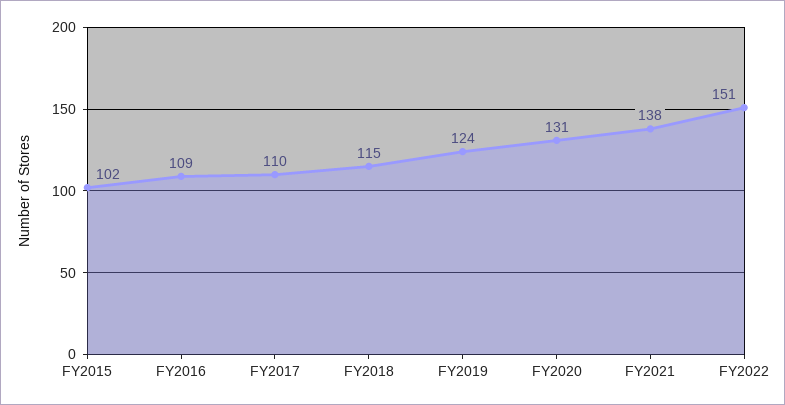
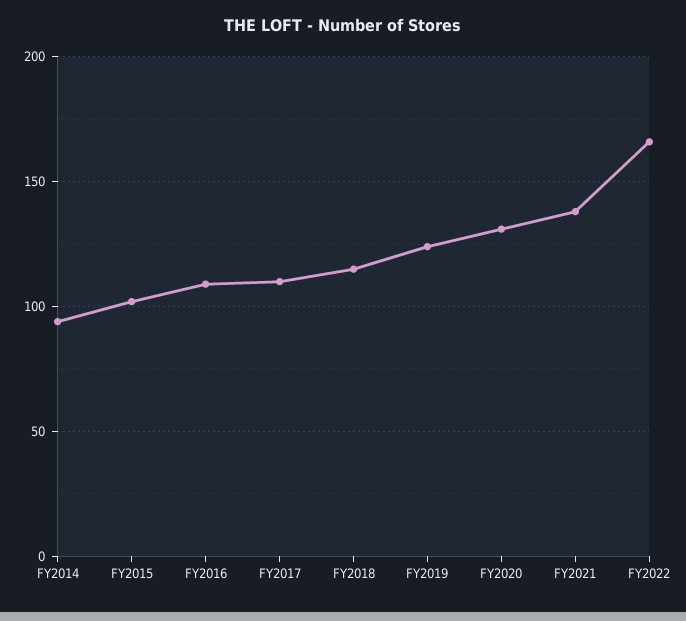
FY2022: 151 -> 165
FY2014: none -> 95

